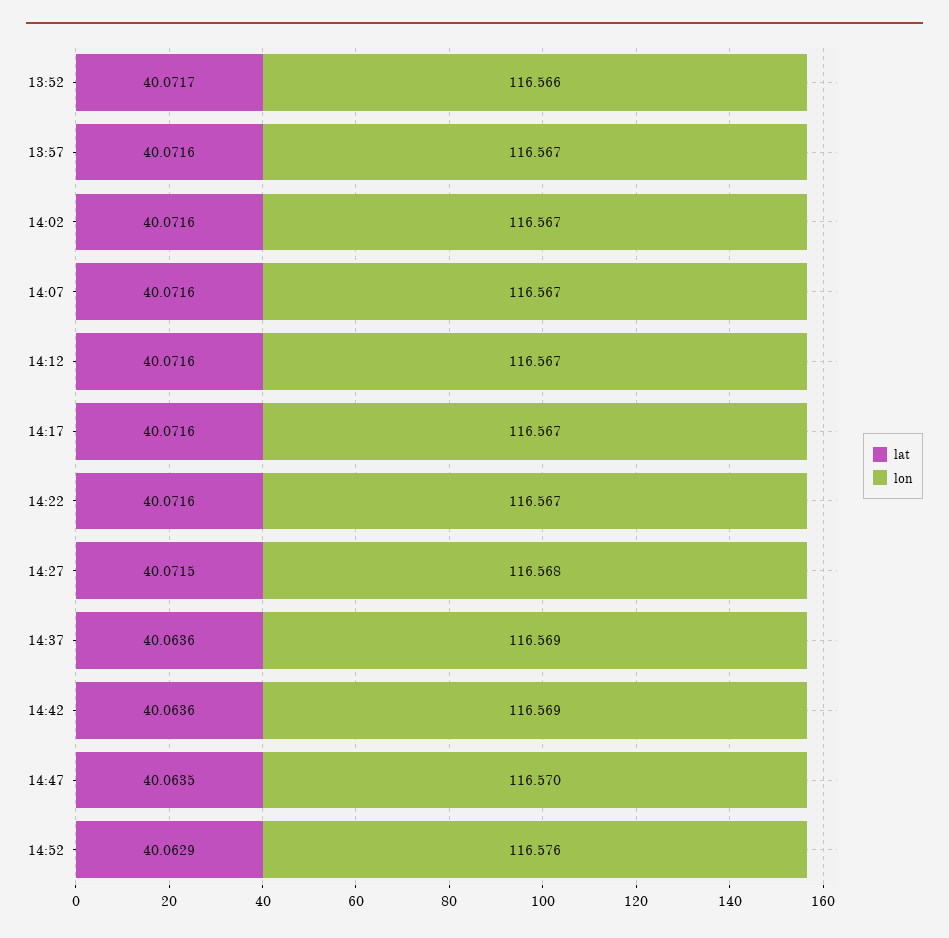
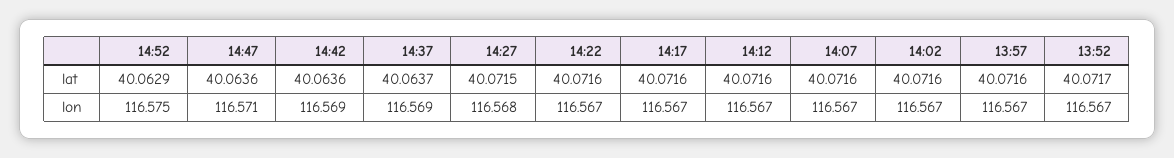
lon, 13:52: 116.566 -> 116.567
lat, 14:37: 40.0636 -> 40.0637
lat, 14:47: 40.0635 -> 40.0636
lon, 14:47: 116.57 -> 116.571
lon, 14:52: 116.576 -> 116.575

